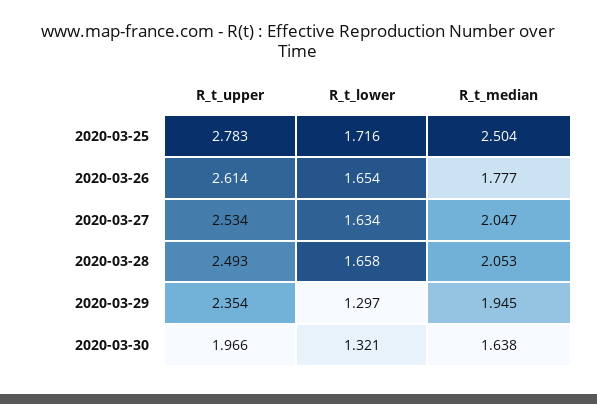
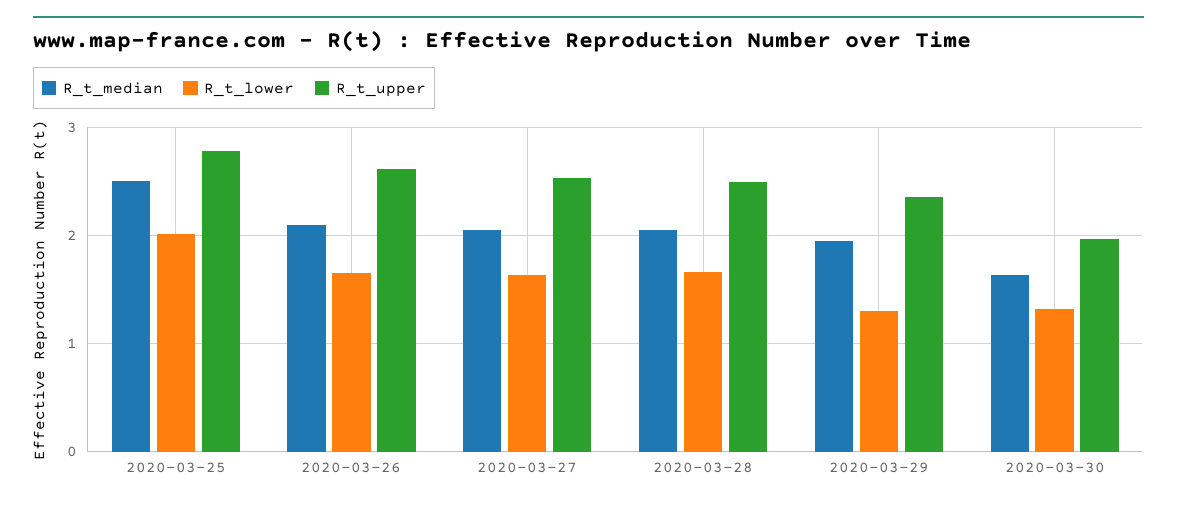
R_t_lower, 2020-03-25: 1.716 -> 2
R_t_median, 2020-03-26: 1.777 -> 2.1

